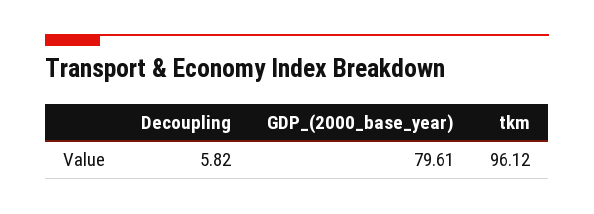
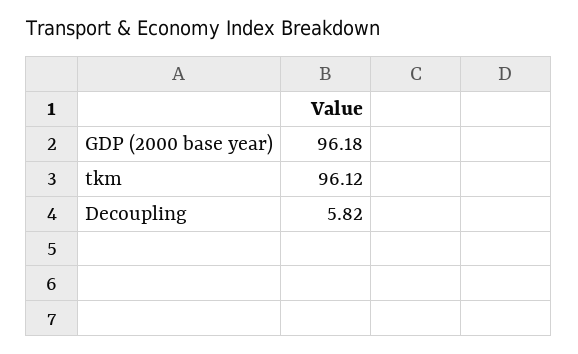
GDP_(2000_base_year): 79.61 -> 96.18

